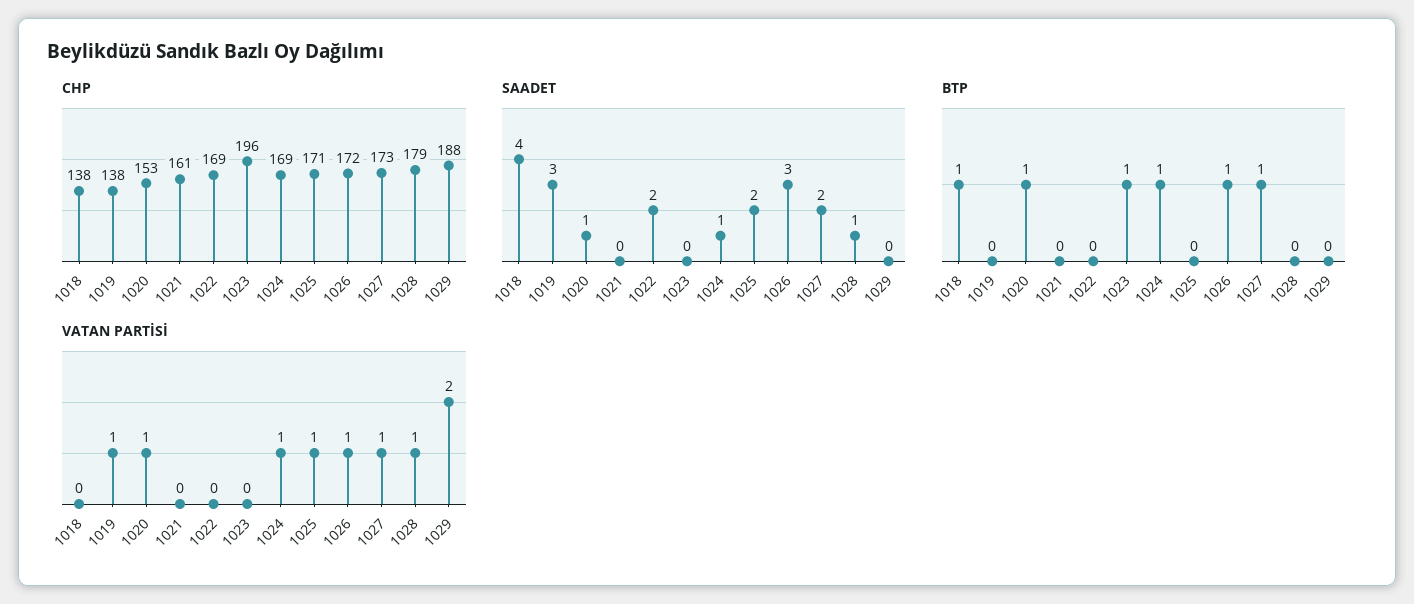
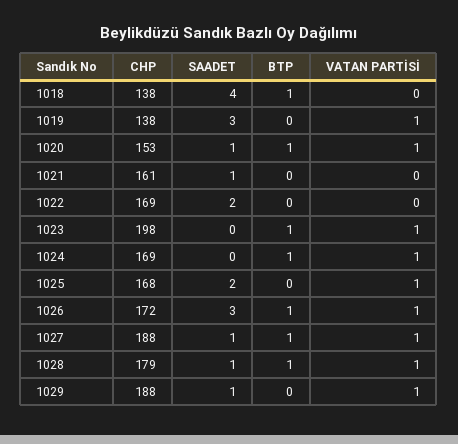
CHP, 1023: 196 -> 198
CHP, 1025: 171 -> 168
CHP, 1027: 173 -> 188
SAADET, 1021: 0 -> 1
SAADET, 1024: 1 -> 0
SAADET, 1027: 2 -> 1
SAADET, 1029: 0 -> 1
BTP, 1028: 0 -> 1
VATAN PARTİSİ, 1023: 0 -> 1
VATAN PARTİSİ, 1029: 2 -> 1

